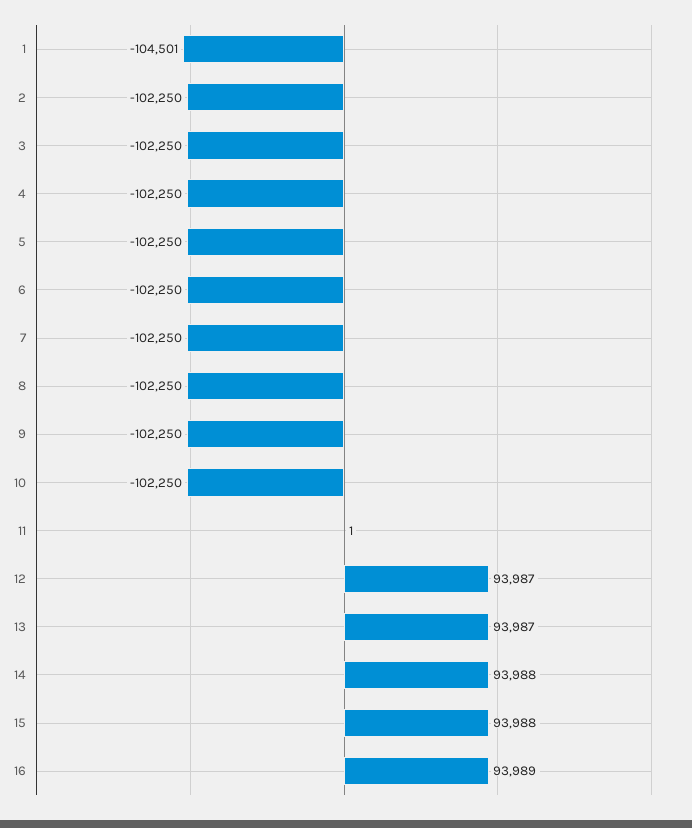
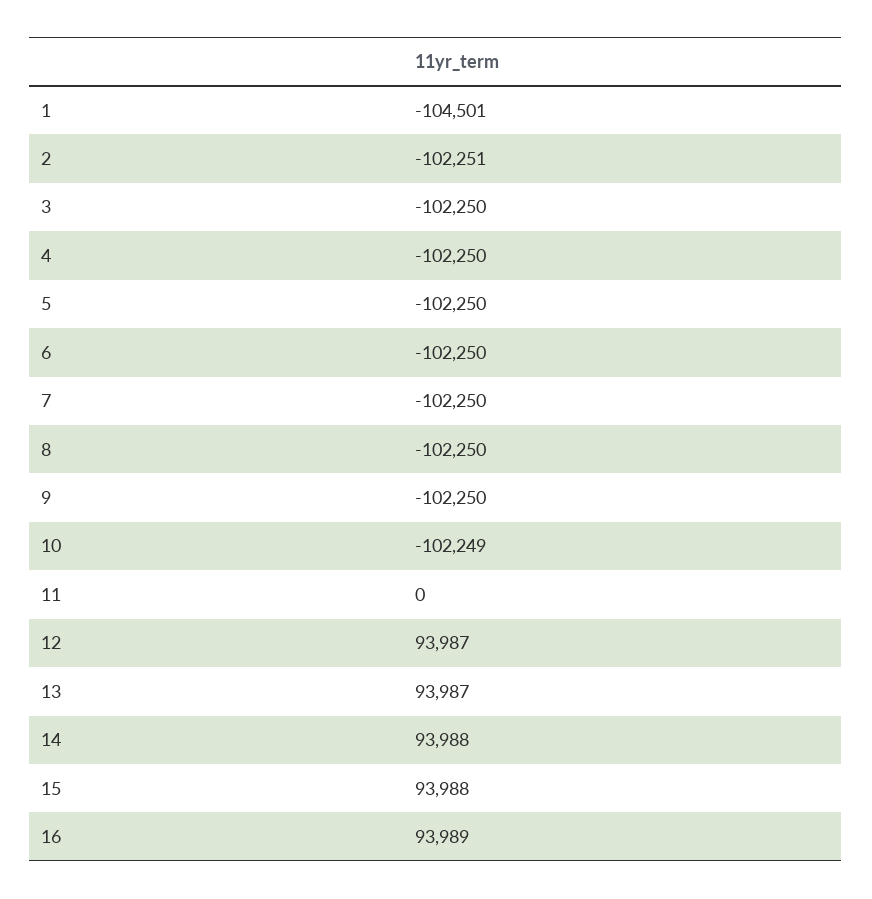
2: -102250 -> -102251
10: -102250 -> -102249
11: 1 -> 0

